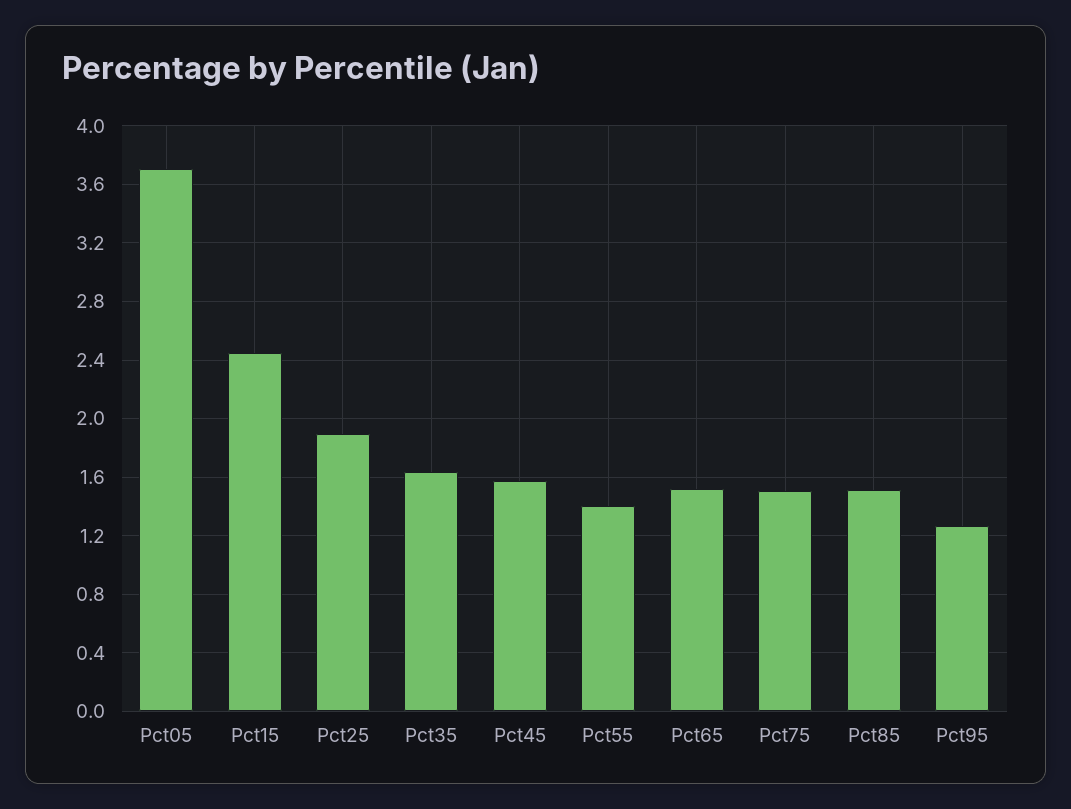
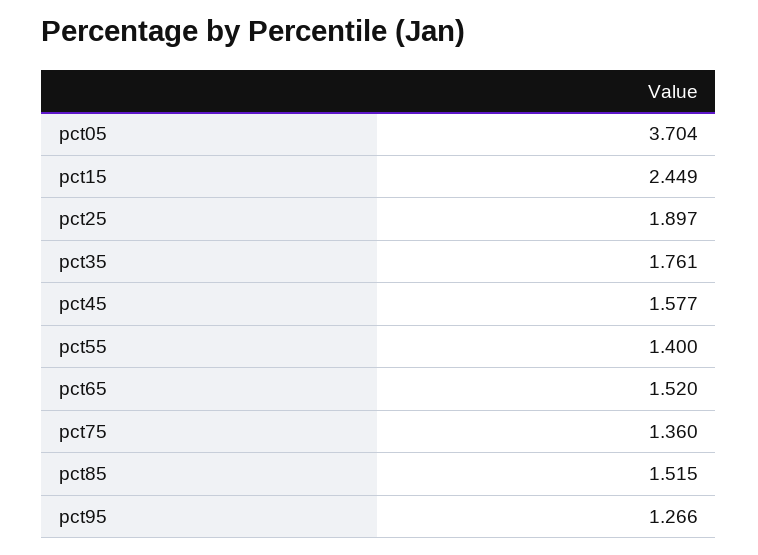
Pct35: 1.65 -> 1.761
Pct75: 1.5 -> 1.36

